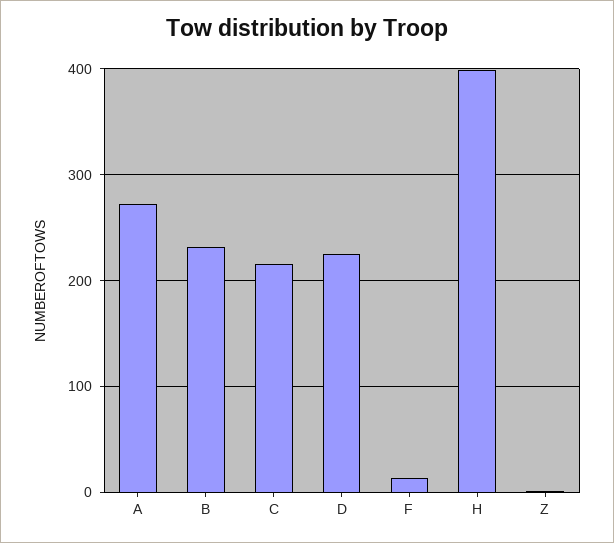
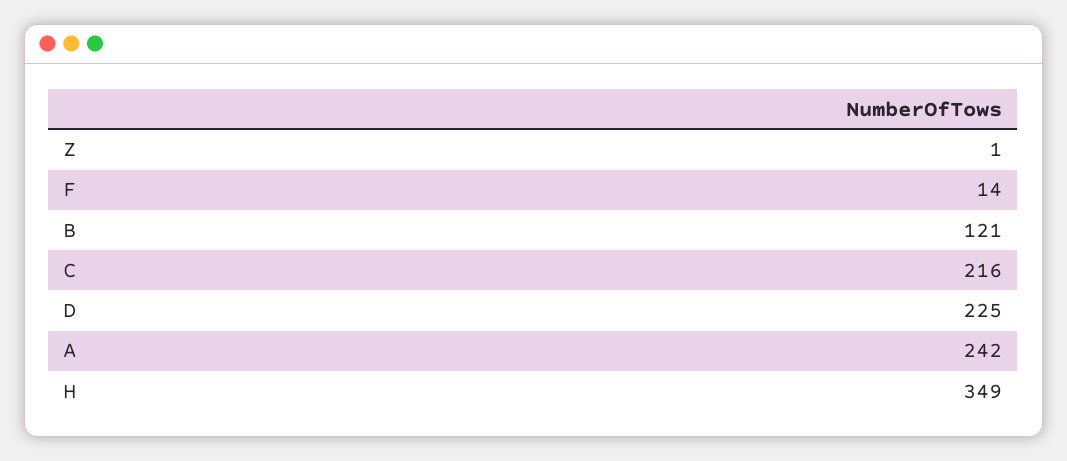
A: 270 -> 242
B: 230 -> 121
H: 400 -> 349

